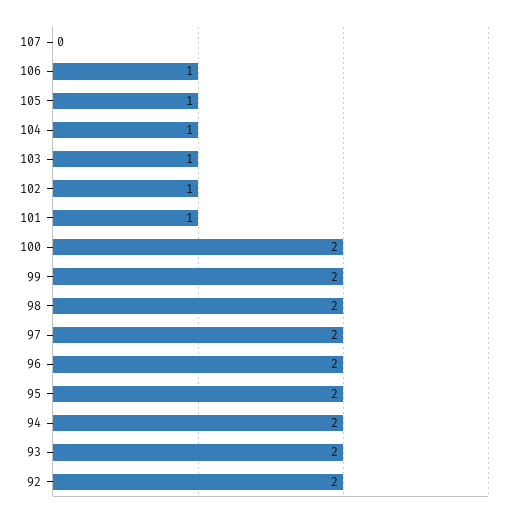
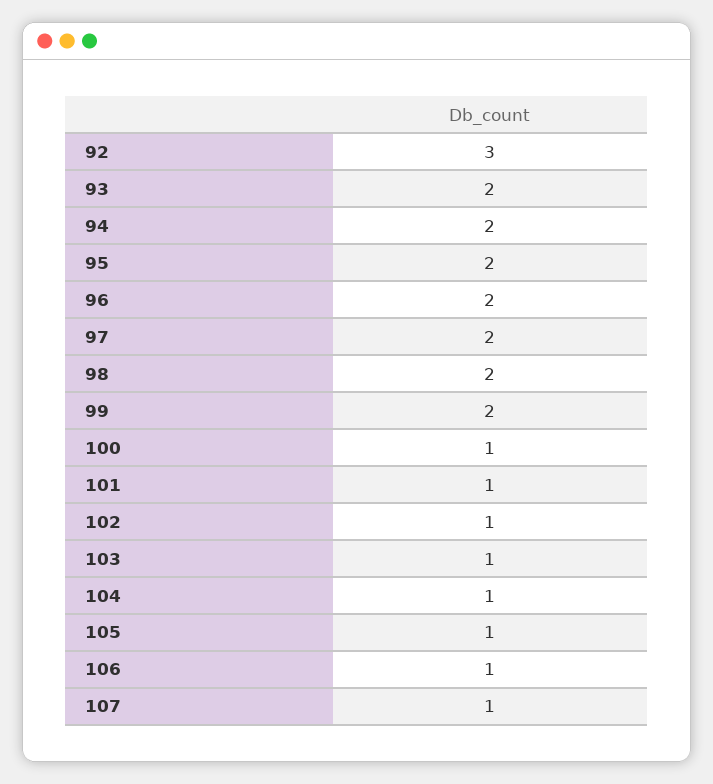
107: 0 -> 1
100: 2 -> 1
92: 2 -> 3

